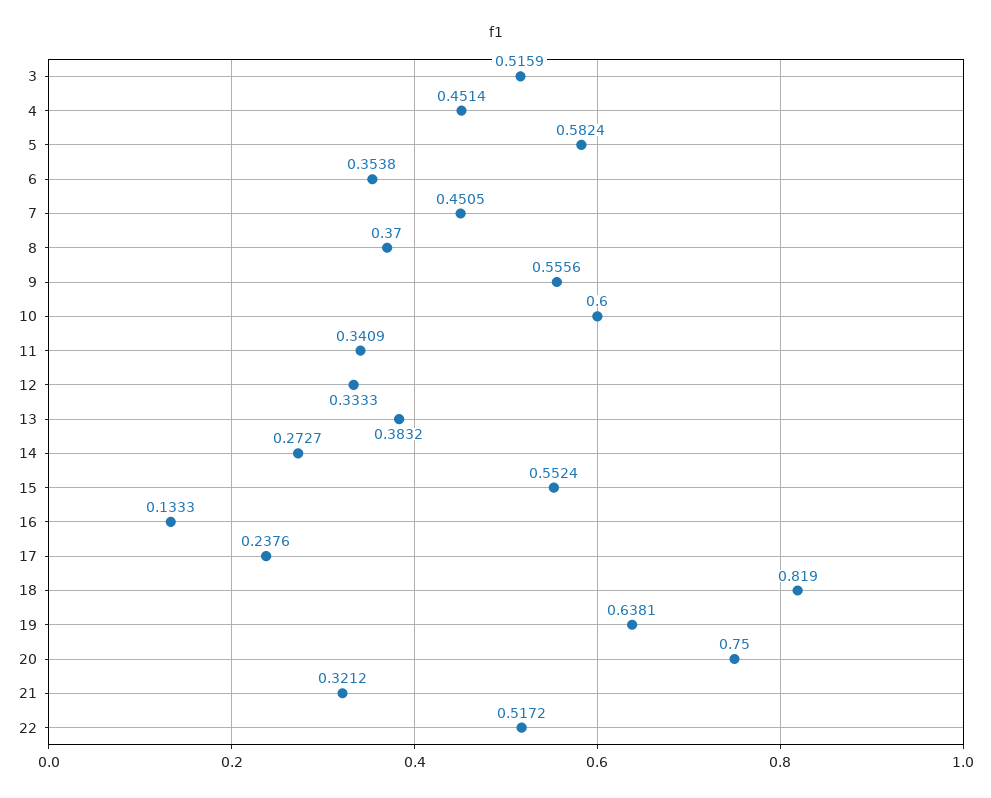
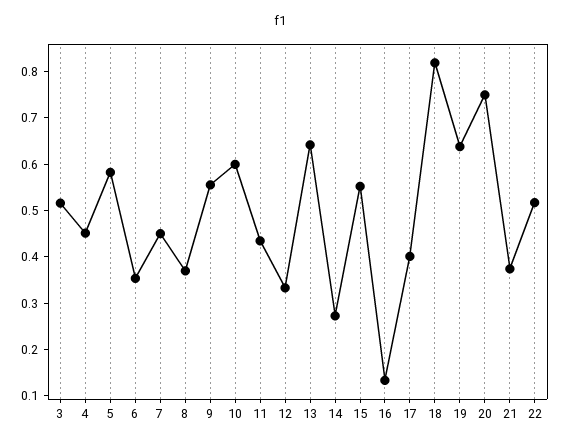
11: 0.3409 -> 0.44
13: 0.3832 -> 0.64
17: 0.2376 -> 0.4
21: 0.3212 -> 0.38

